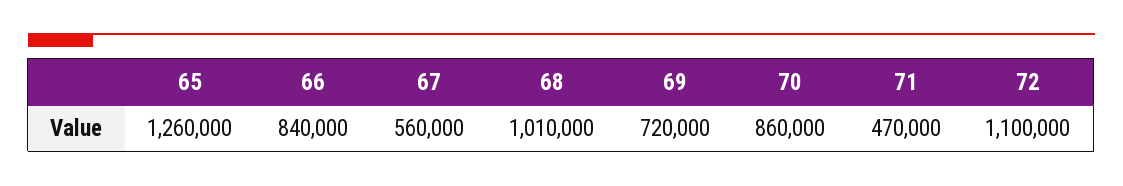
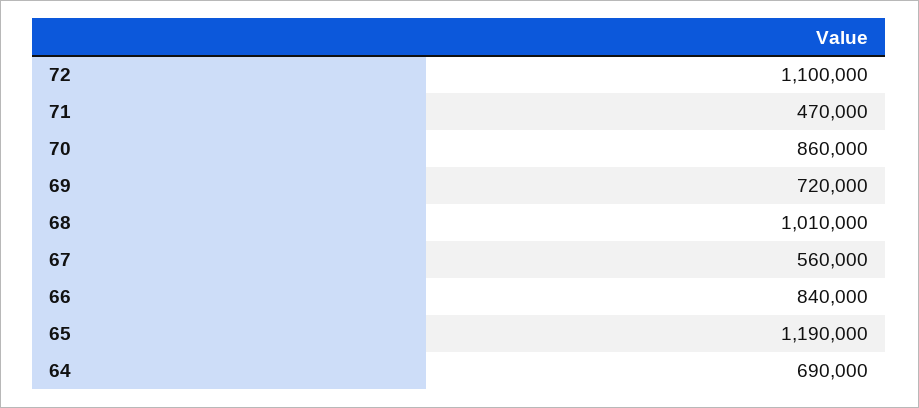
65: 1260000 -> 1190000
64: none -> 690000

